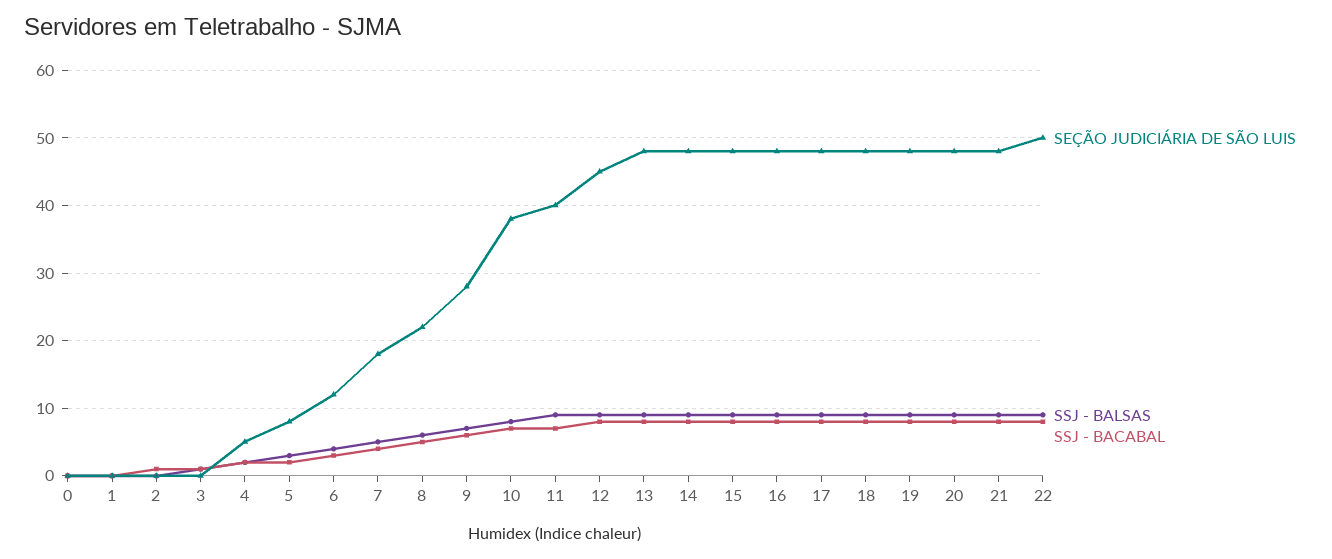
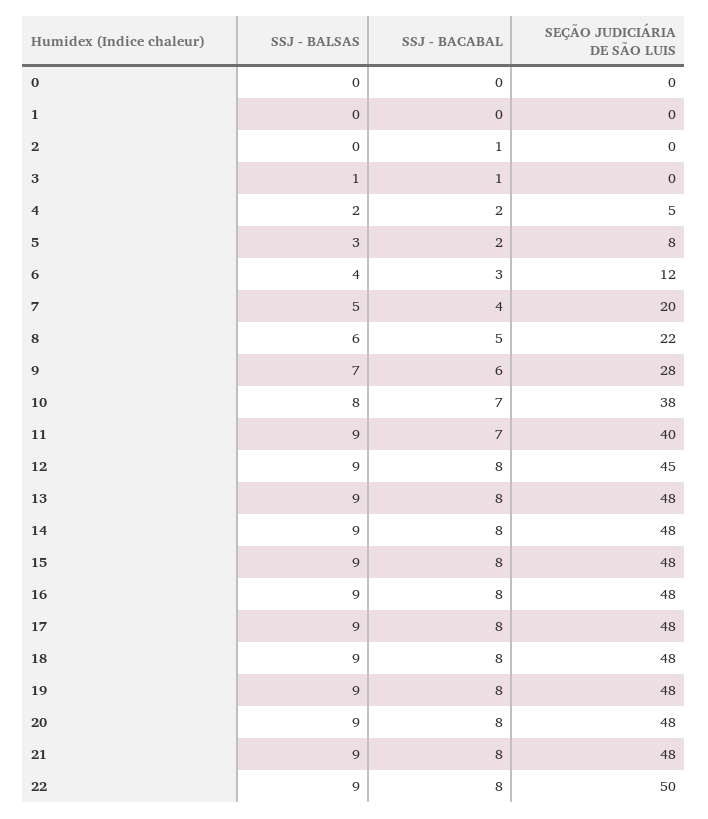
SEÇÃO JUDICIÁRIA DE SÃO LUIS, 7: 18 -> 20

